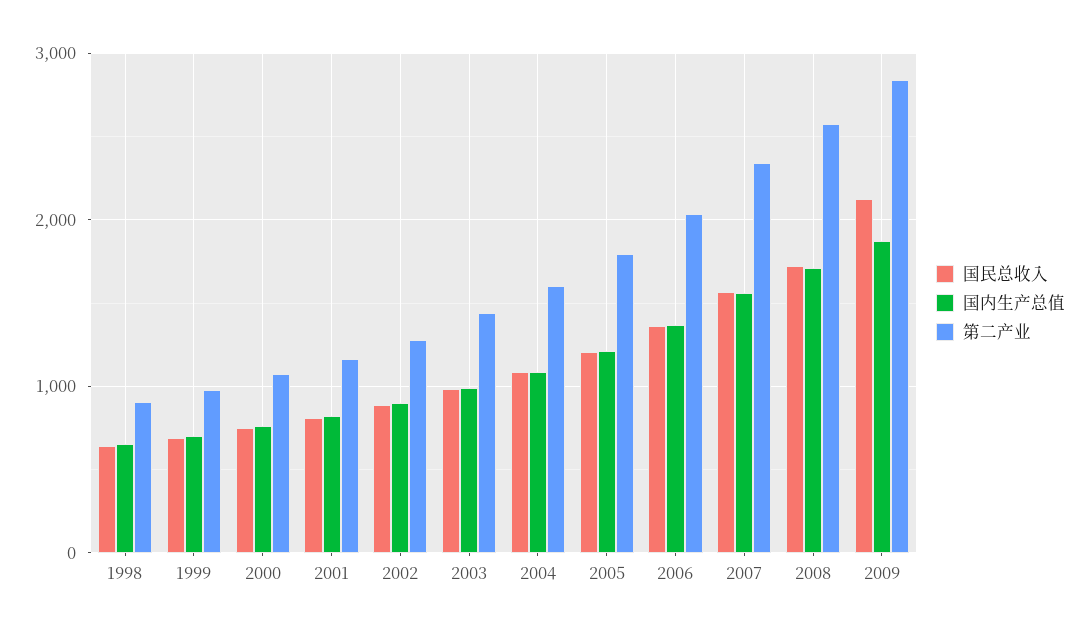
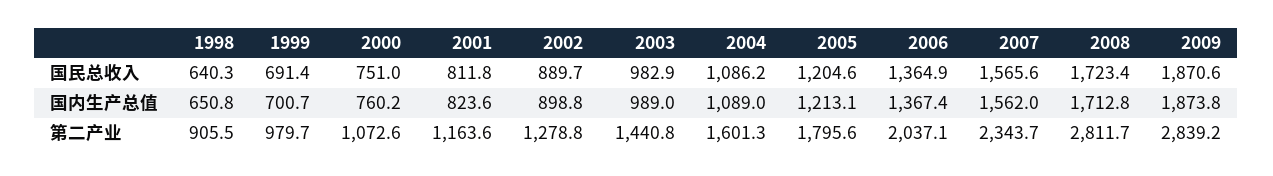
第二产业, 2008: 2600 -> 2811.7
国民总收入, 2009: 2100 -> 1870.6

